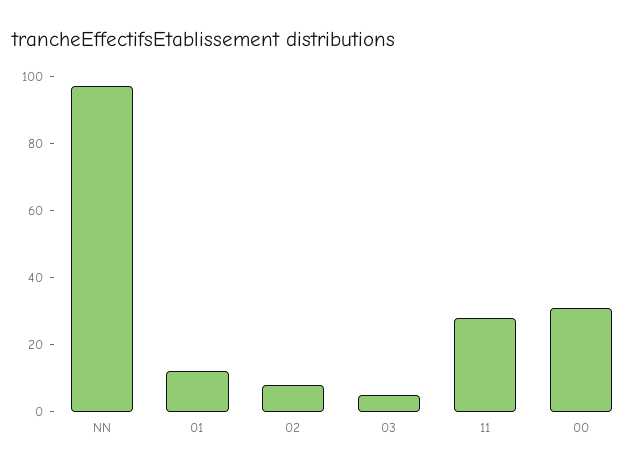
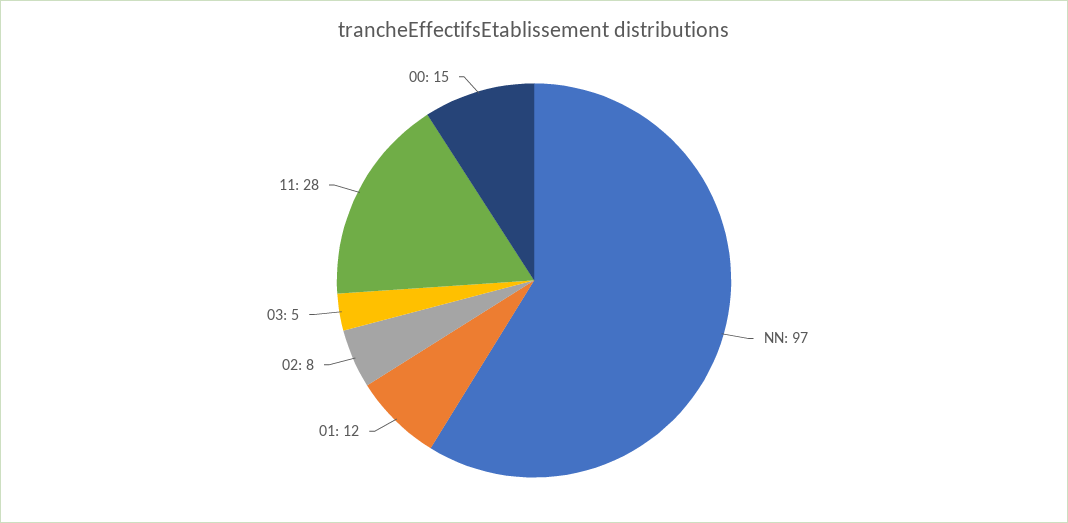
00: 30 -> 15

